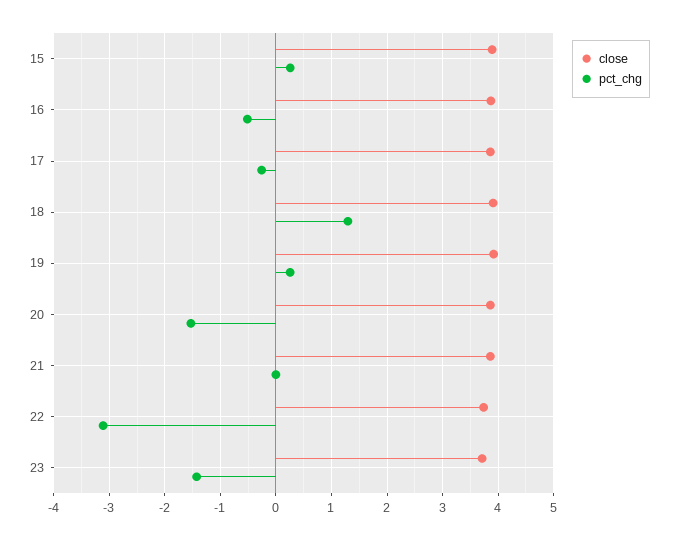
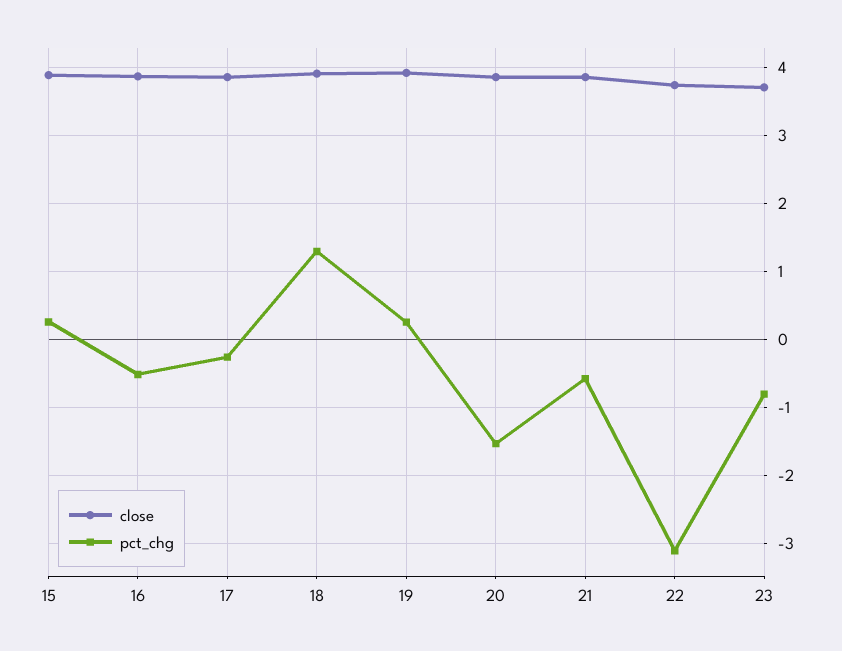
pct_chg, 21: 0 -> -0.6
pct_chg, 23: -1.4 -> -0.8

